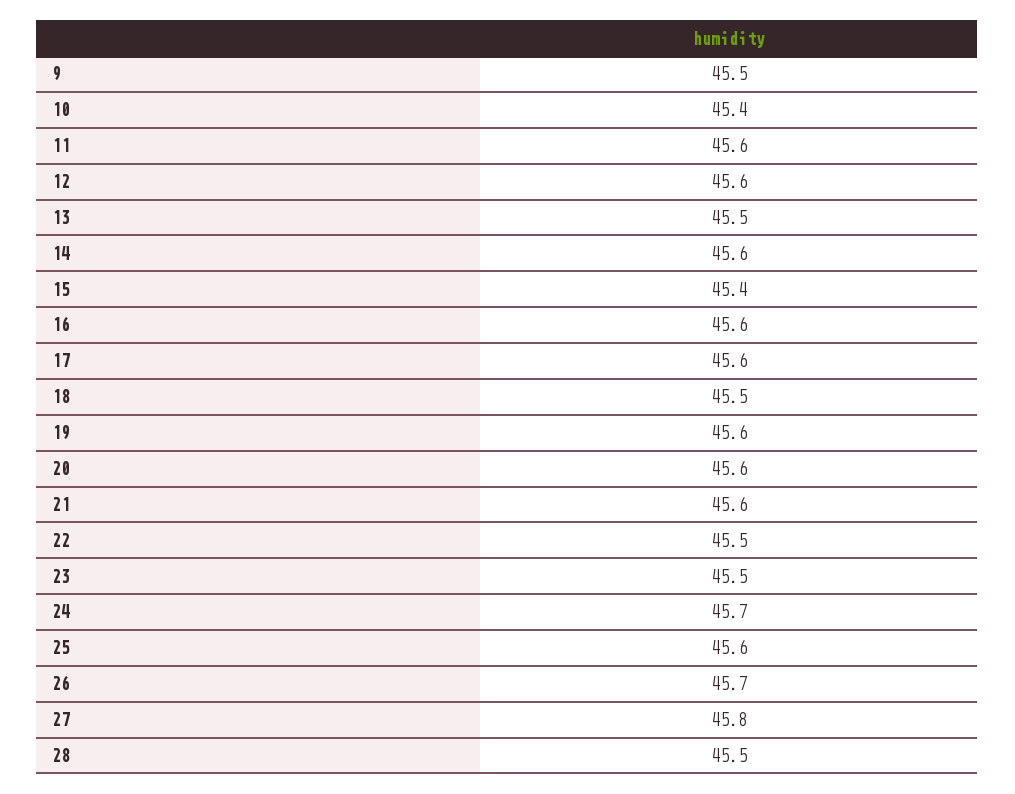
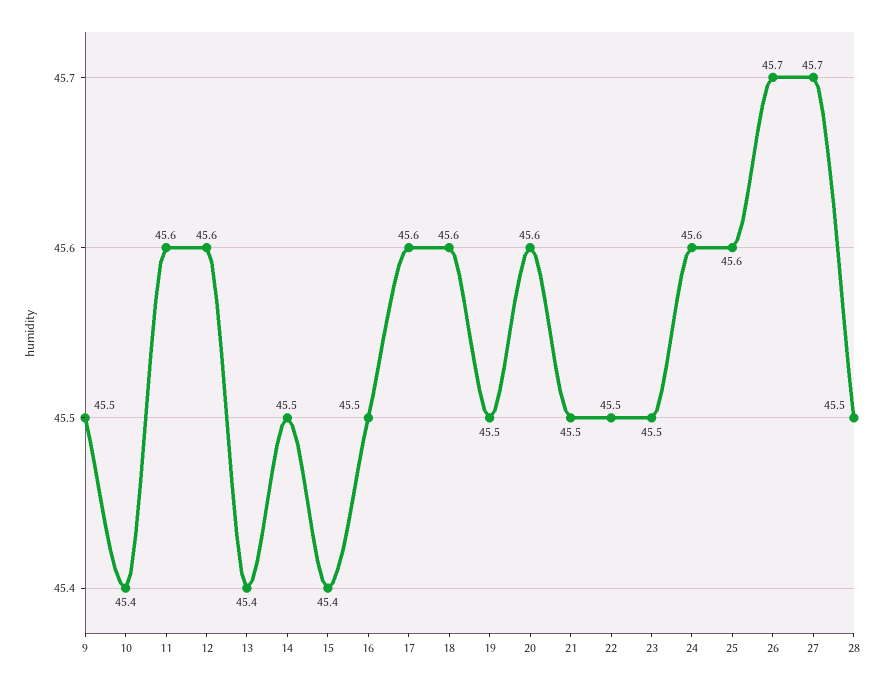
13: 45.5 -> 45.4
14: 45.6 -> 45.5
16: 45.6 -> 45.5
18: 45.5 -> 45.6
19: 45.6 -> 45.5
21: 45.6 -> 45.5
24: 45.7 -> 45.6
27: 45.8 -> 45.7

